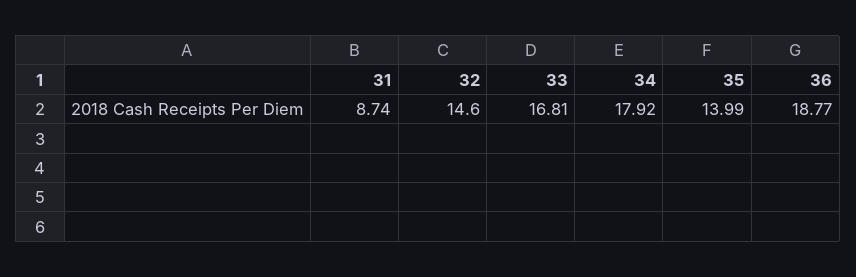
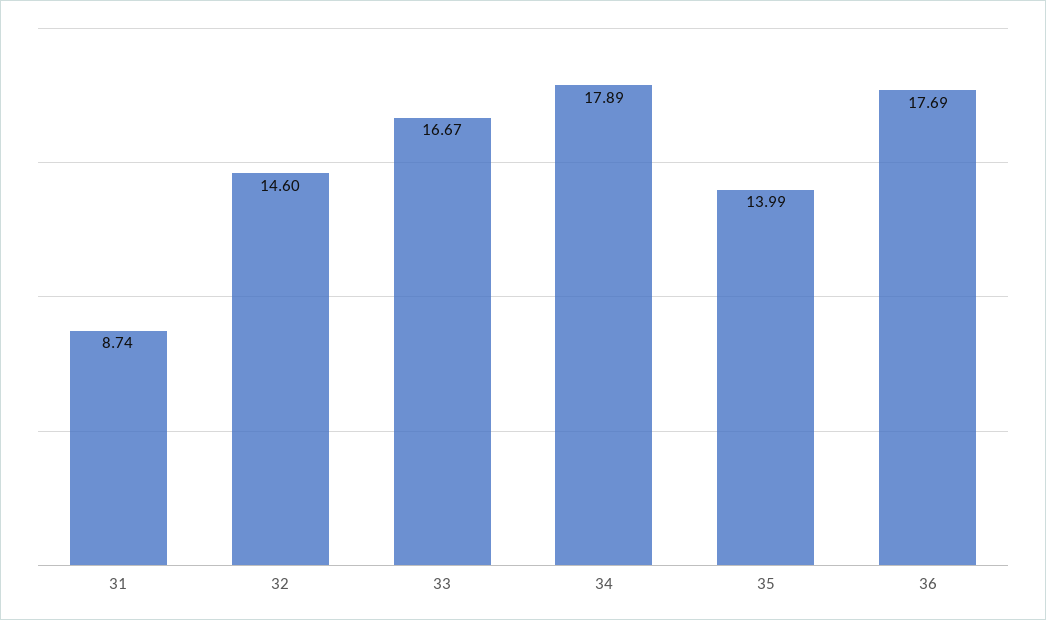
33: 16.81 -> 16.67
34: 17.92 -> 17.89
36: 18.77 -> 17.69

